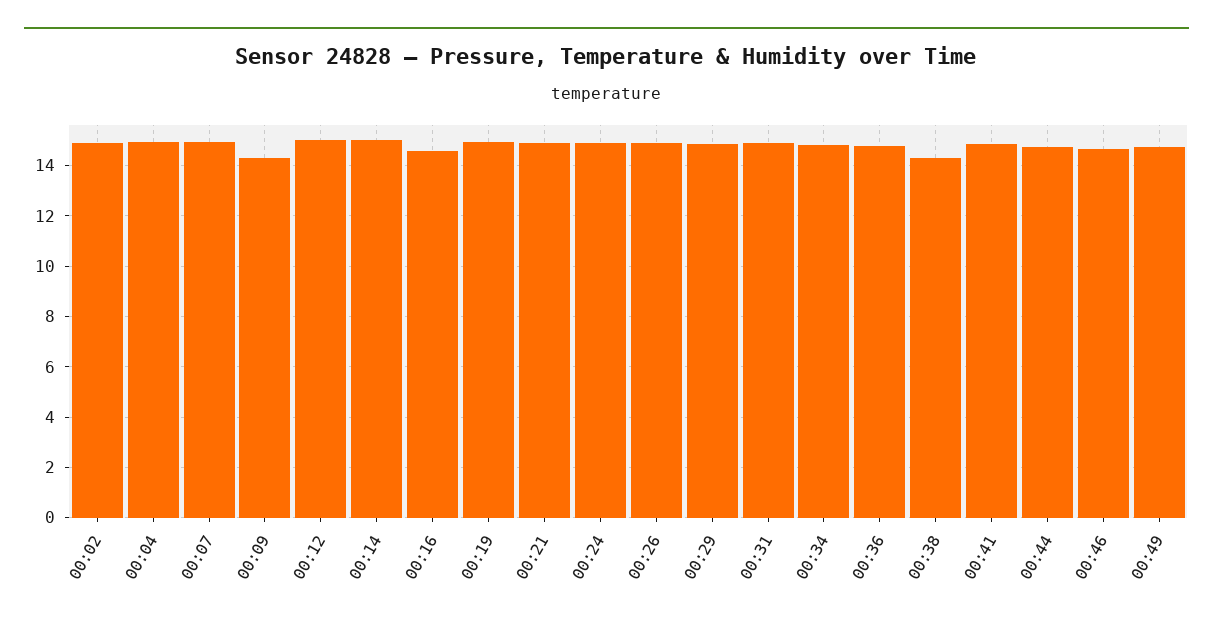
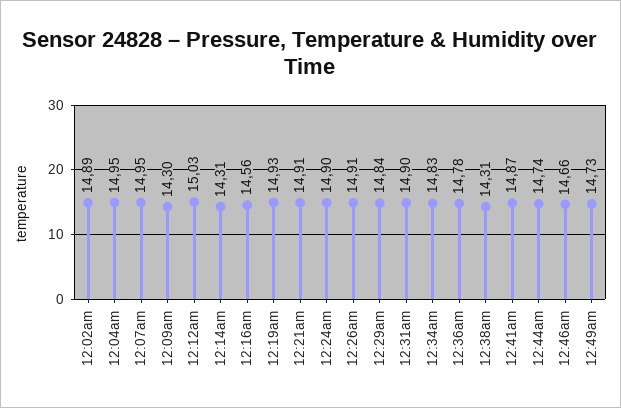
00:14: 15 -> 14.31

